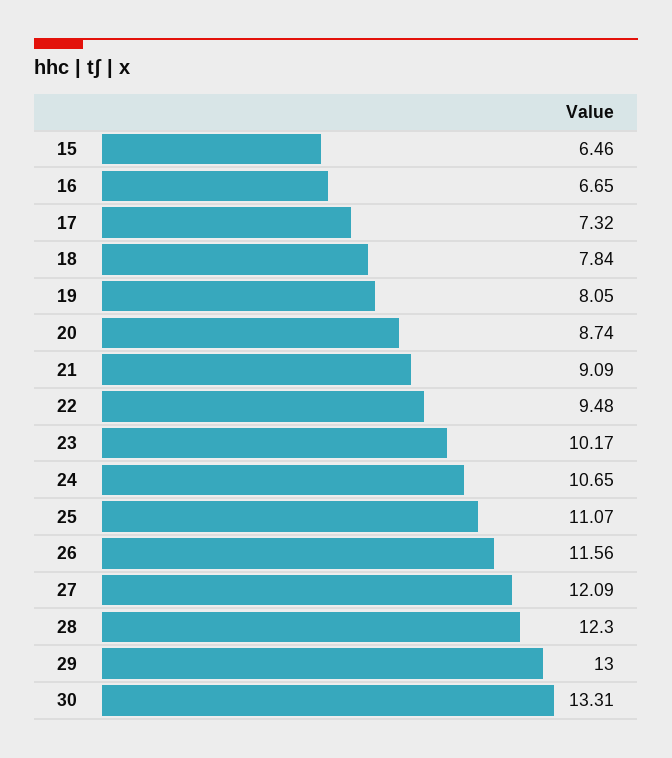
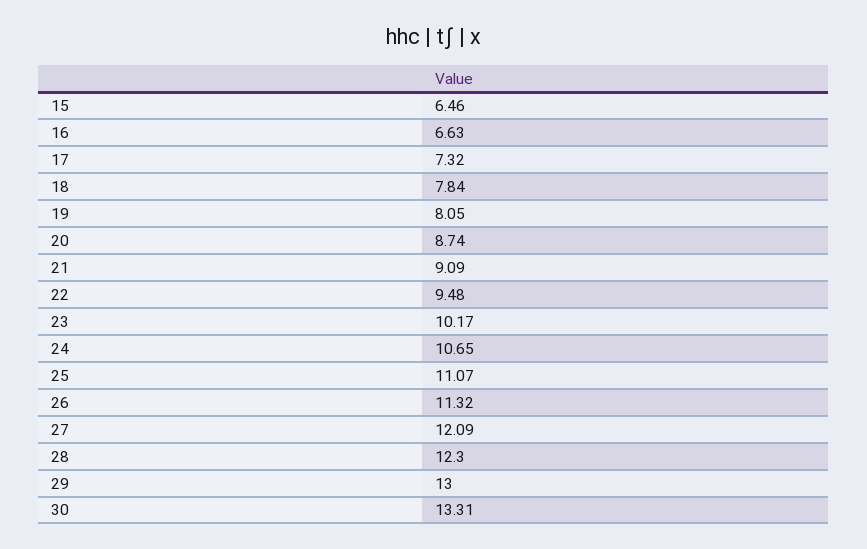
16: 6.65 -> 6.63
26: 11.56 -> 11.32

